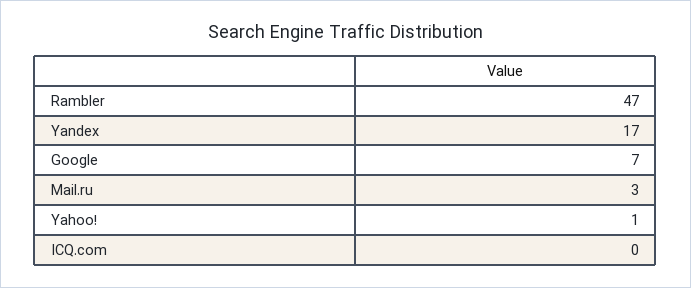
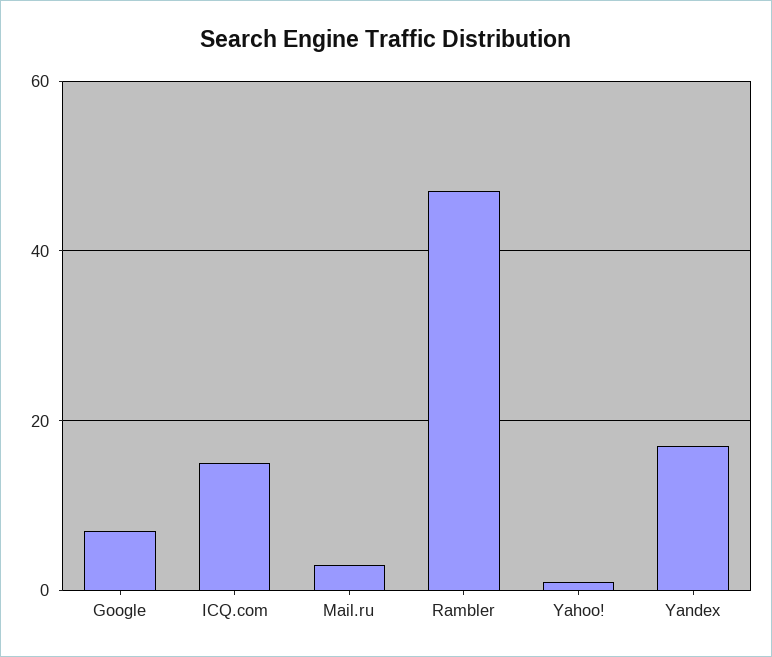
ICQ.com: 0 -> 15

